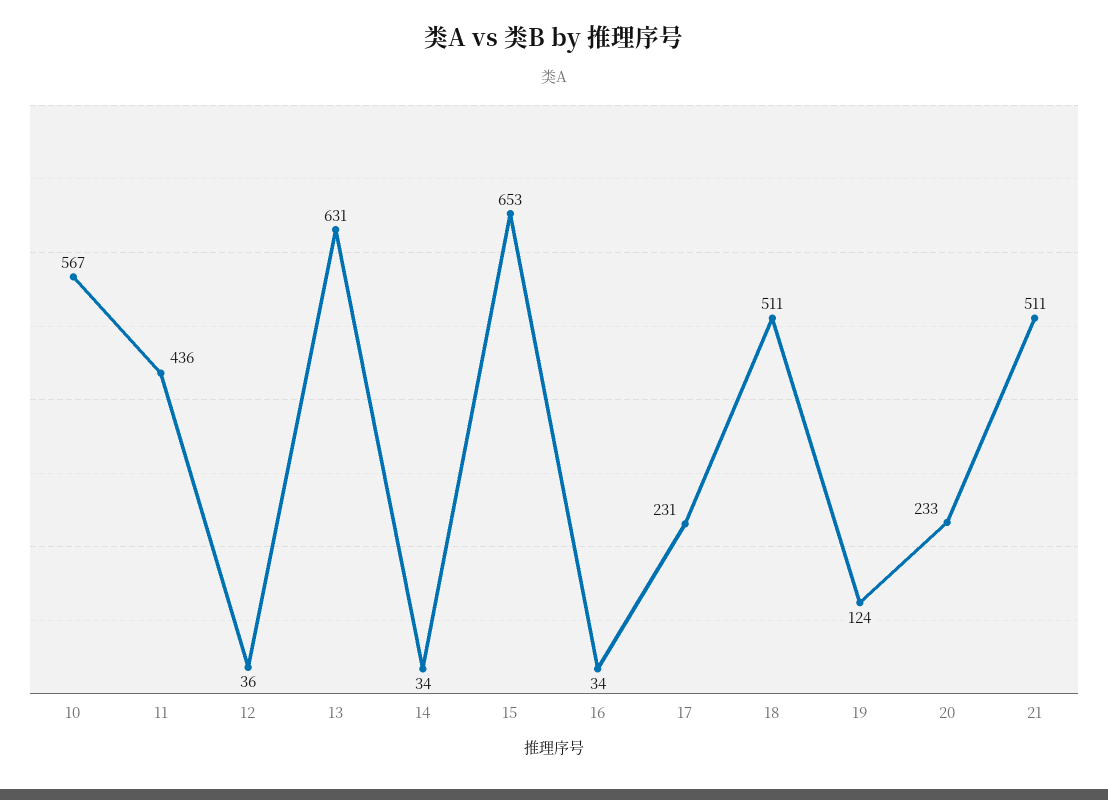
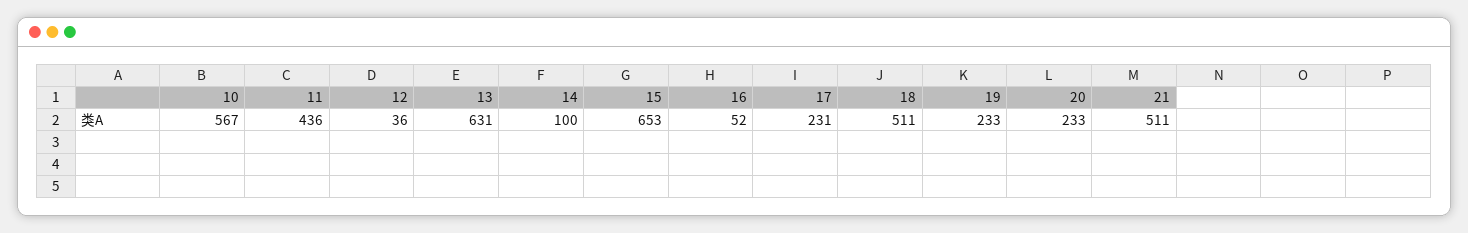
14: 34 -> 100
16: 34 -> 52
19: 124 -> 233

